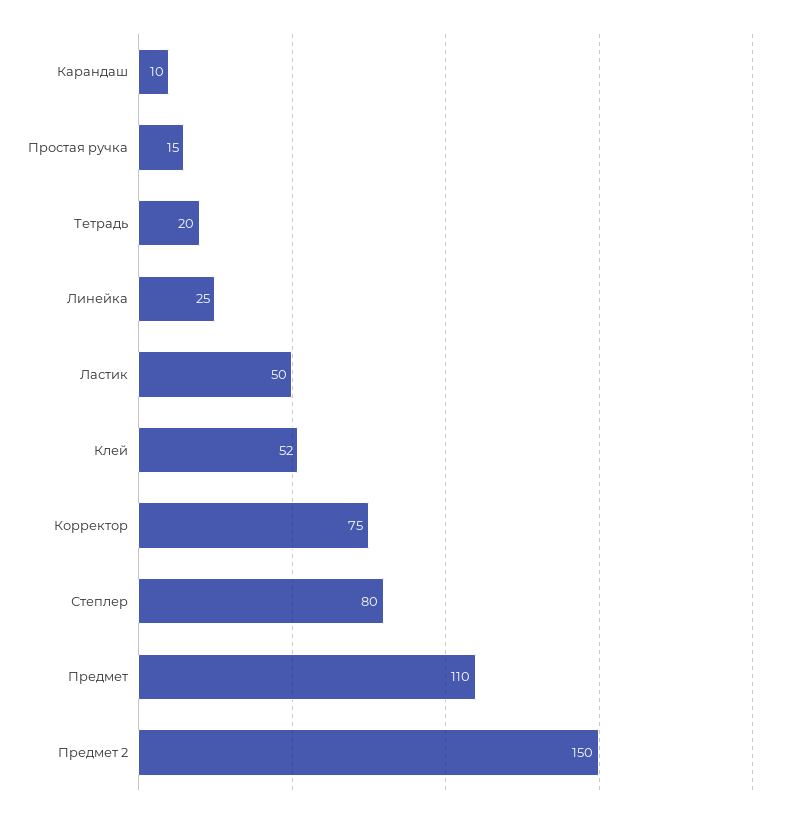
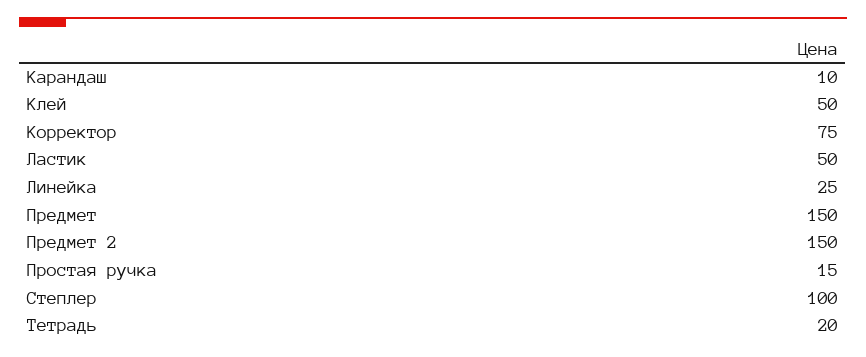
Клей: 52 -> 50
Степлер: 80 -> 100
Предмет: 110 -> 150

